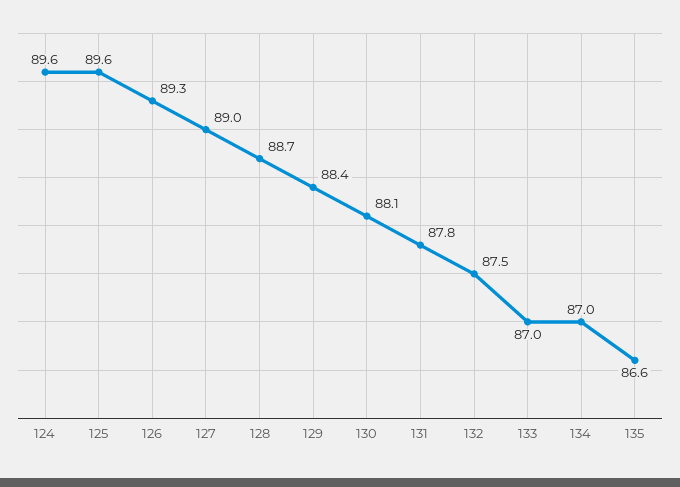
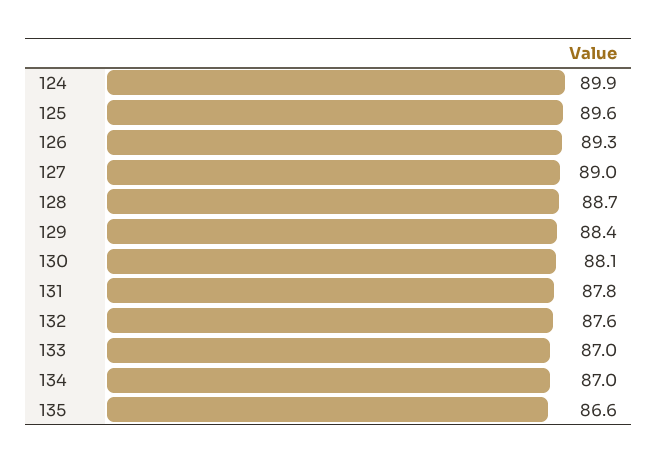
124: 89.6 -> 89.9
132: 87.5 -> 87.6

